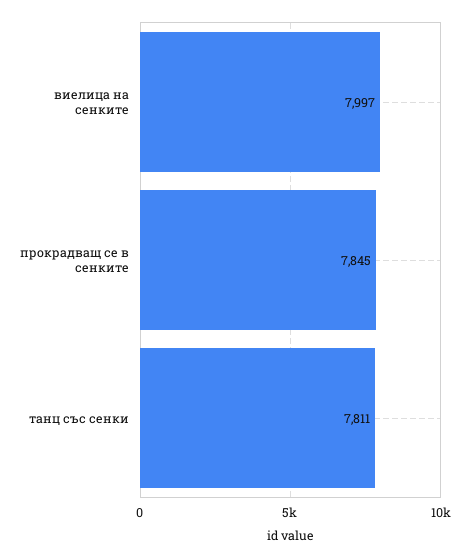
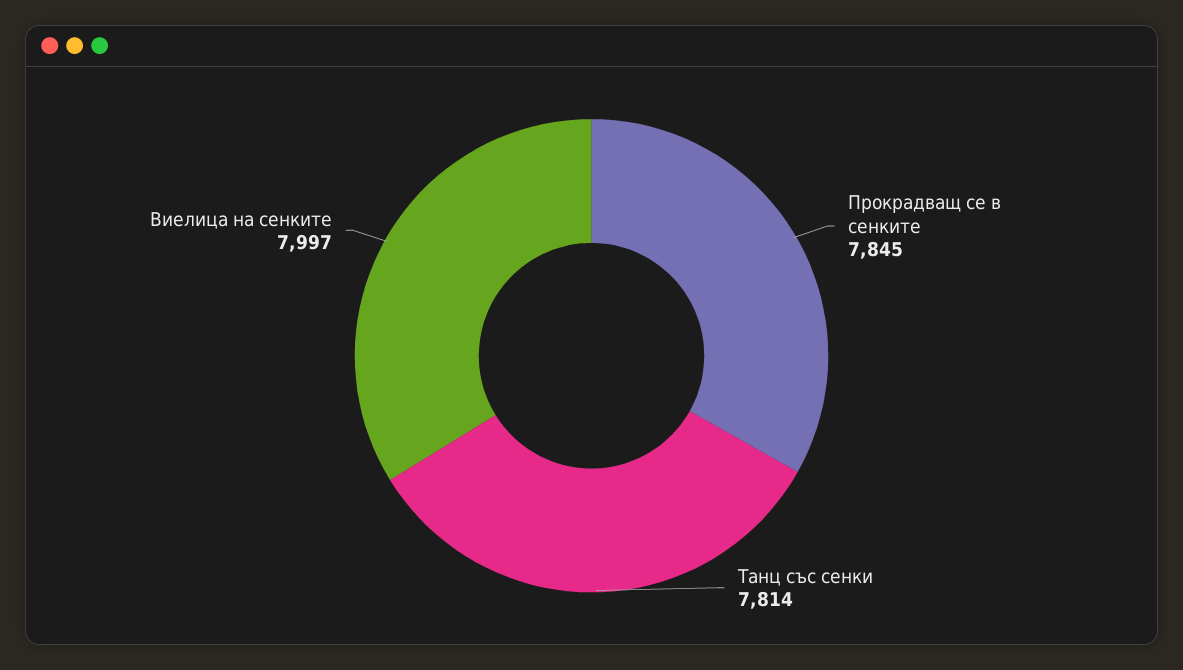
танц със сенки: 7811 -> 7814

